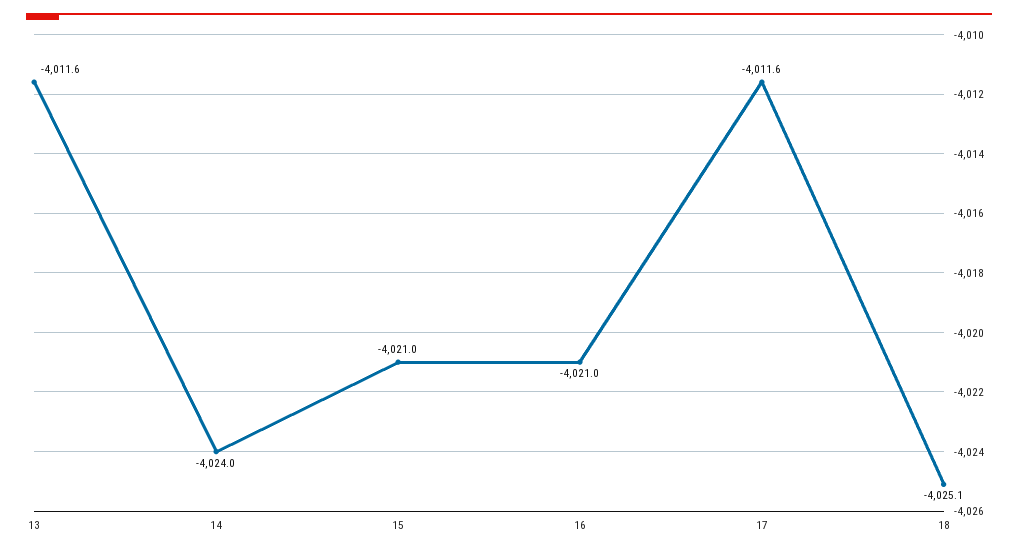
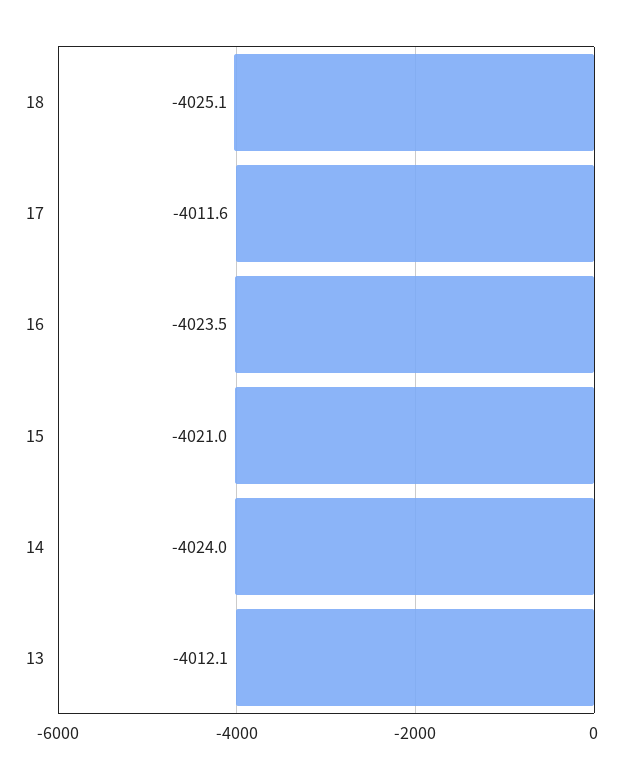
13: -4011.6 -> -4012.1
16: -4021 -> -4023.5

